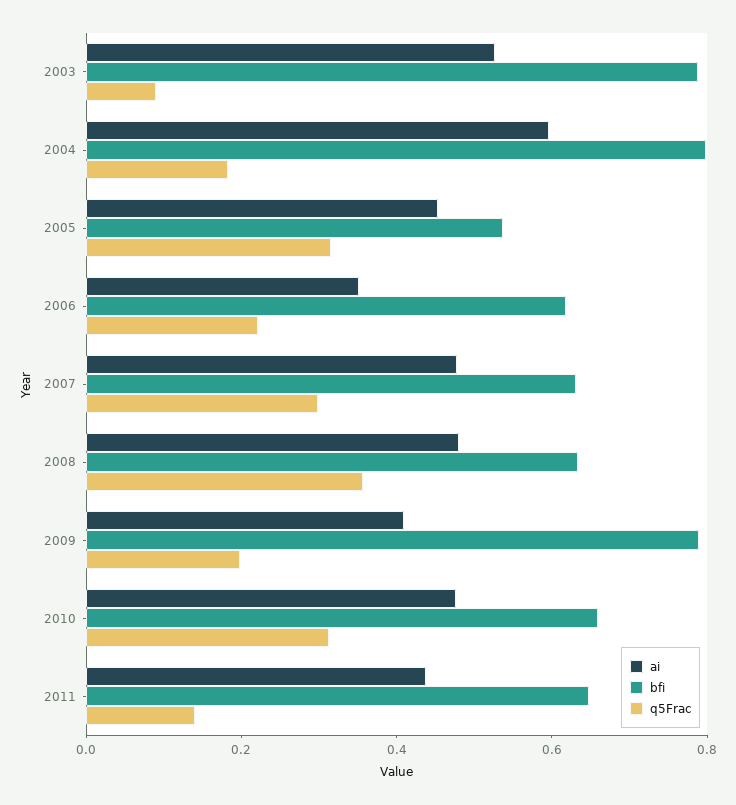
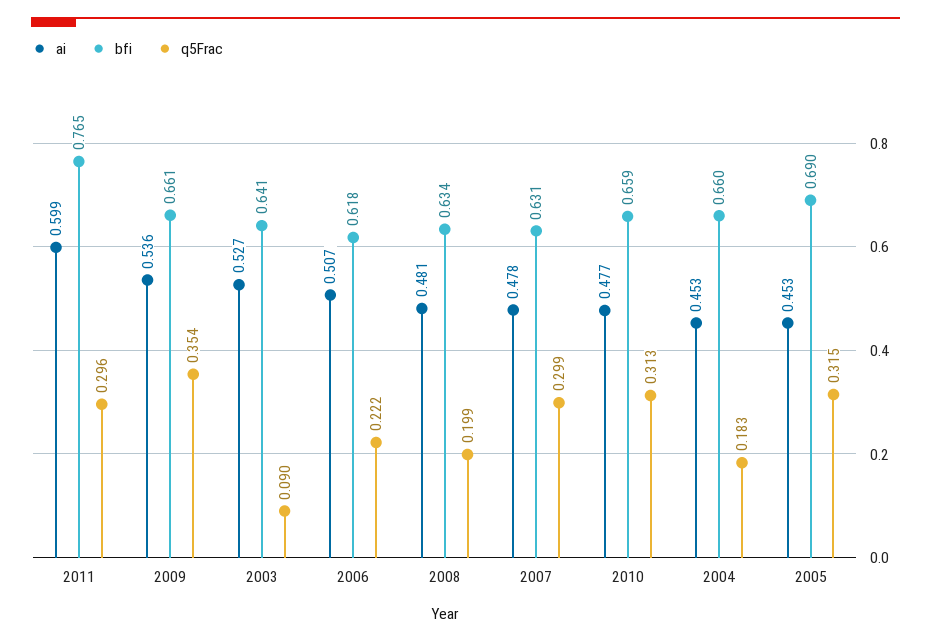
bfi, 2003: 0.8 -> 0.641
ai, 2004: 0.6 -> 0.453
bfi, 2004: 0.8 -> 0.66
bfi, 2005: 0.55 -> 0.69
ai, 2006: 0.35 -> 0.507
q5Frac, 2008: 0.35 -> 0.199
ai, 2009: 0.4 -> 0.536
bfi, 2009: 0.8 -> 0.661
q5Frac, 2009: 0.2 -> 0.354
ai, 2011: 0.45 -> 0.599
bfi, 2011: 0.65 -> 0.765
q5Frac, 2011: 0.15 -> 0.296

